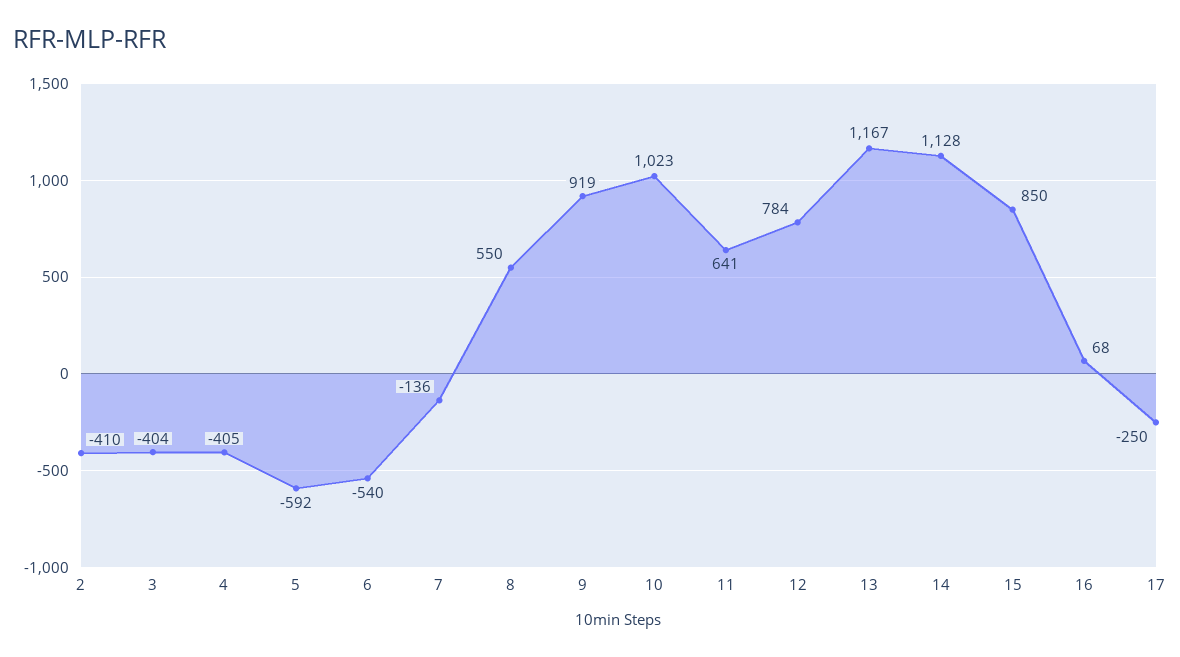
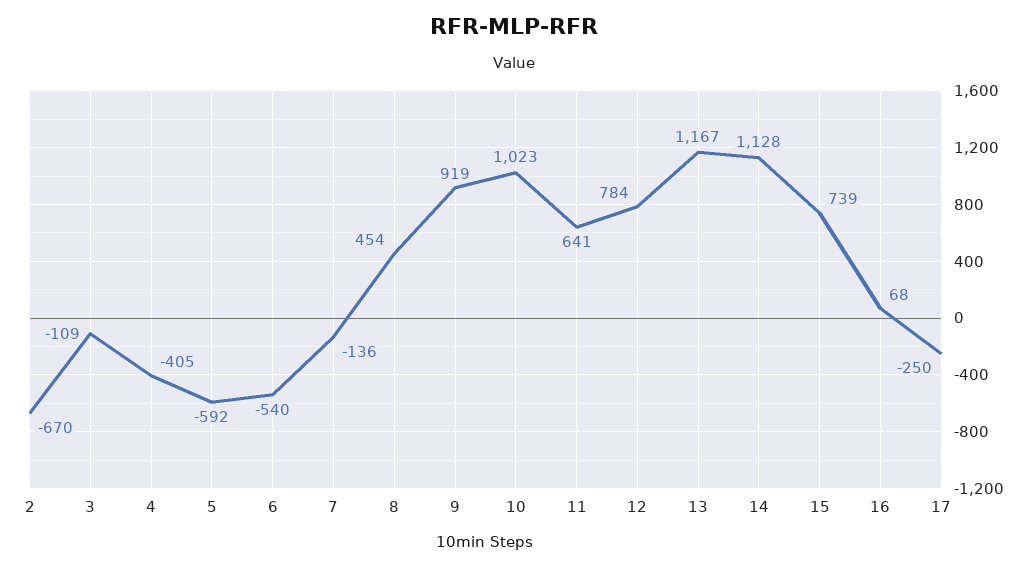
2: -410 -> -670
3: -404 -> -109
8: 550 -> 454
15: 850 -> 739

